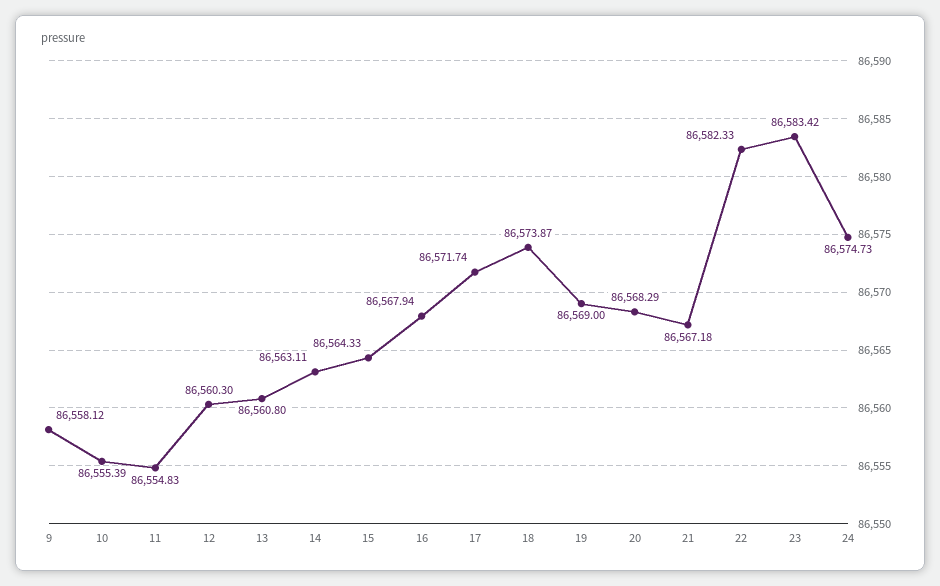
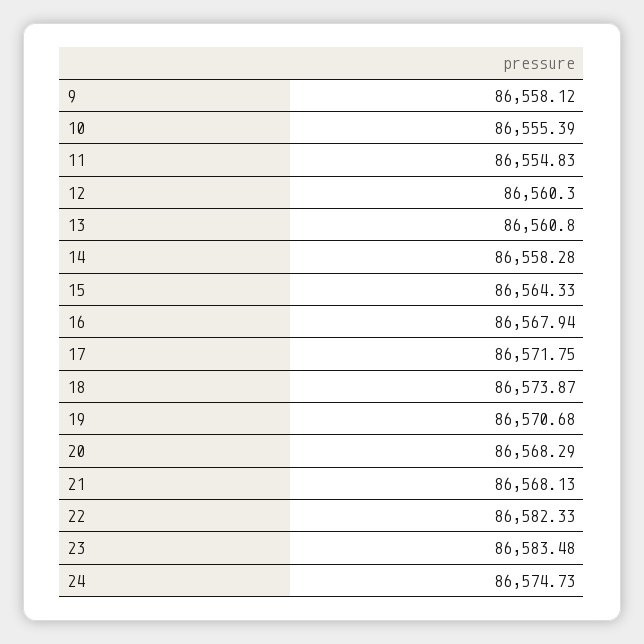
14: 86563.11 -> 86558.28
17: 86571.74 -> 86571.75
19: 86569 -> 86570.68
21: 86567.18 -> 86568.13
23: 86583.42 -> 86583.48

